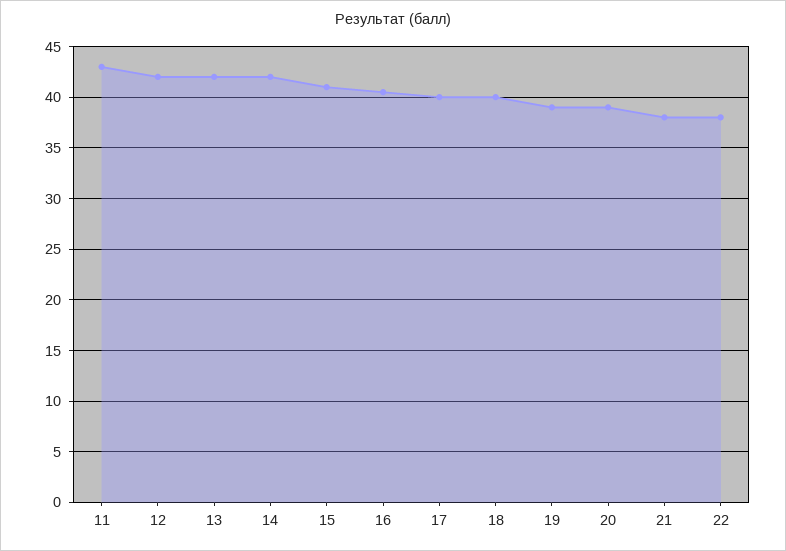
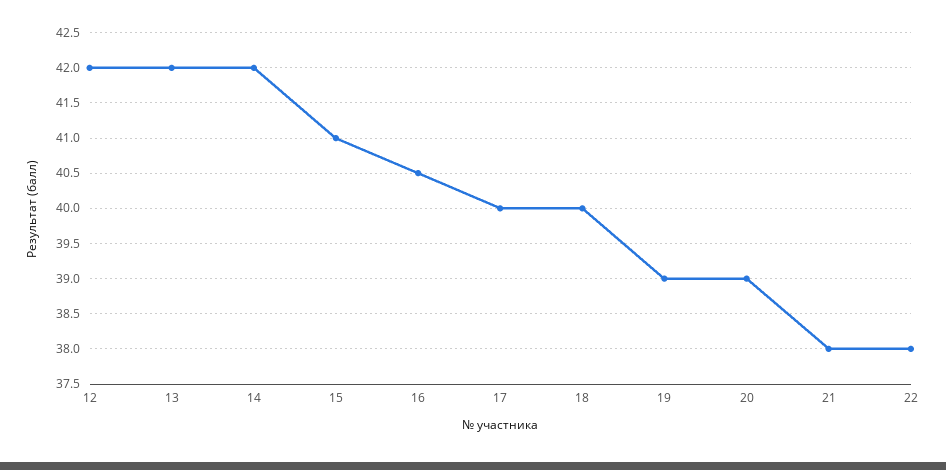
11: 43 -> none

